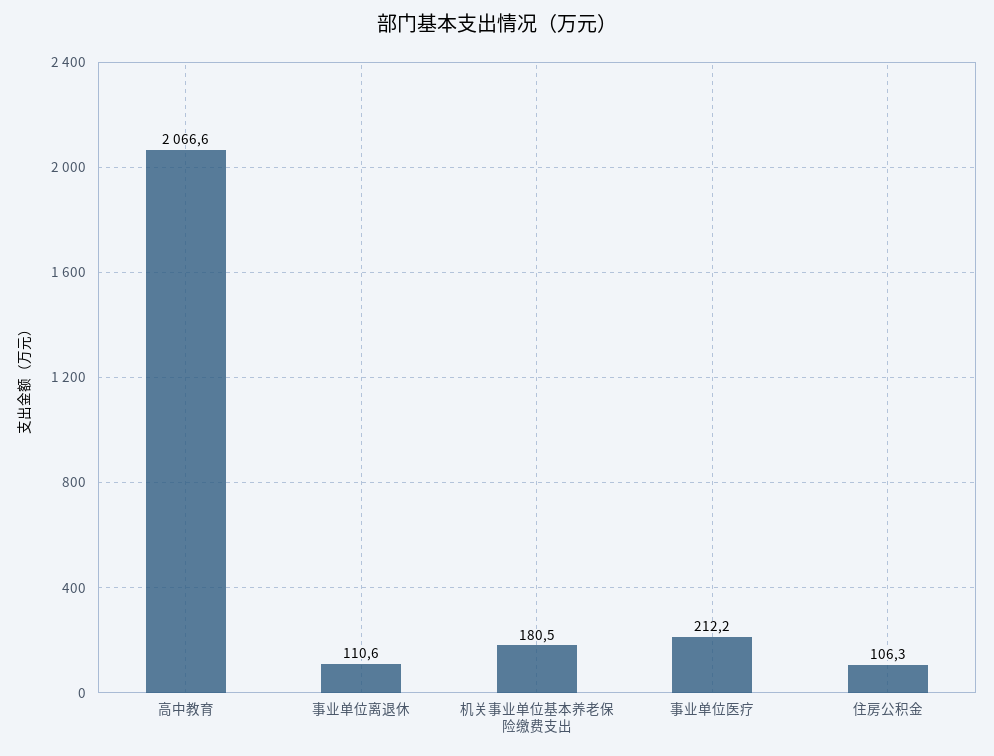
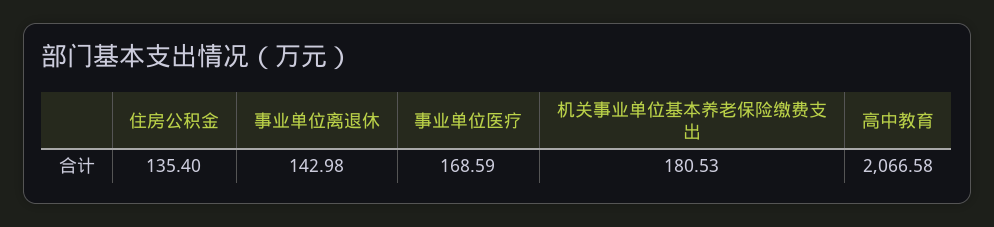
事业单位离退休: 110.6 -> 142.98
事业单位医疗: 212.2 -> 168.59
住房公积金: 106.3 -> 135.4

